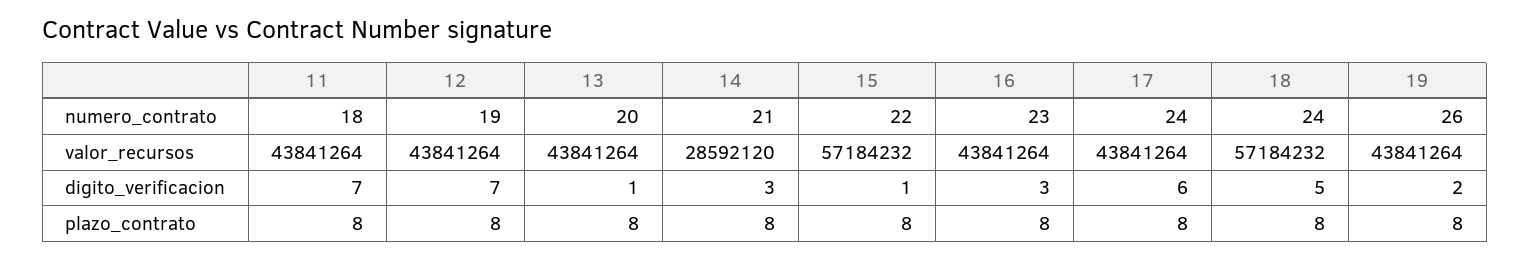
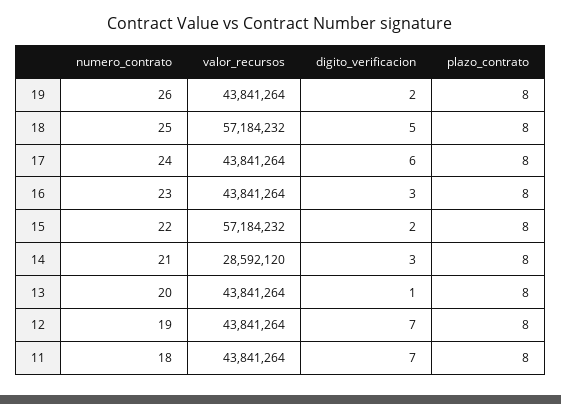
18, numero_contrato: 24 -> 25
15, digito_verificacion: 1 -> 2

